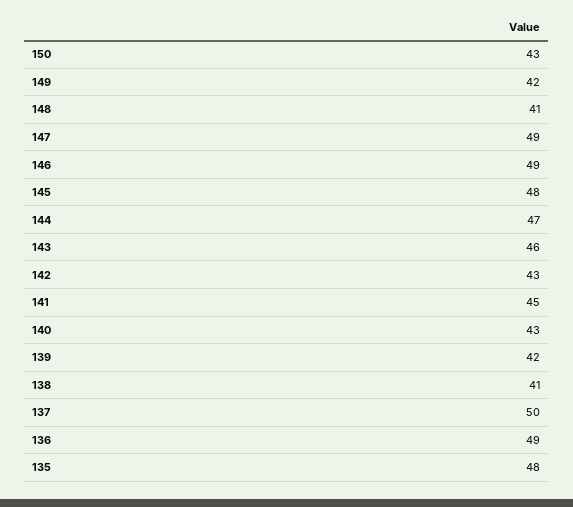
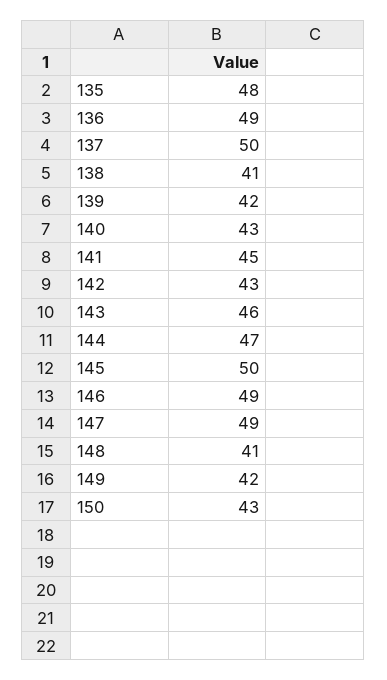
145: 48 -> 50

